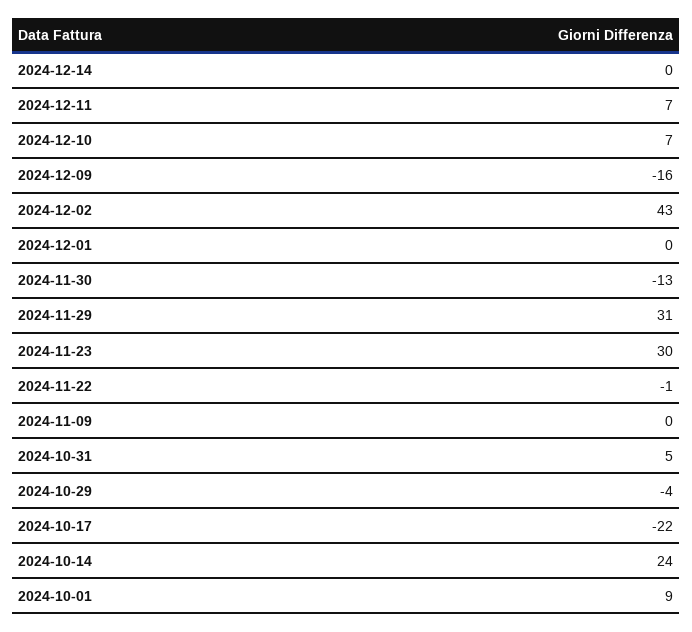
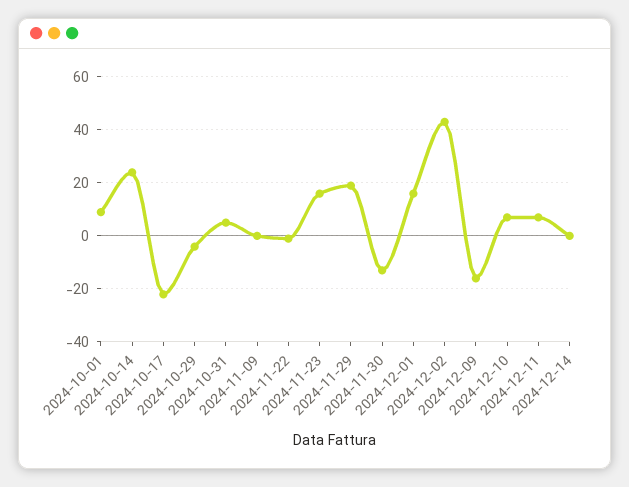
2024-12-01: 0 -> 15
2024-11-29: 31 -> 20
2024-11-23: 30 -> 15

